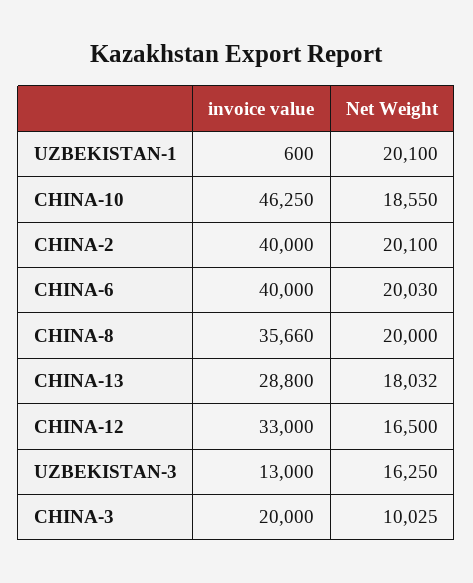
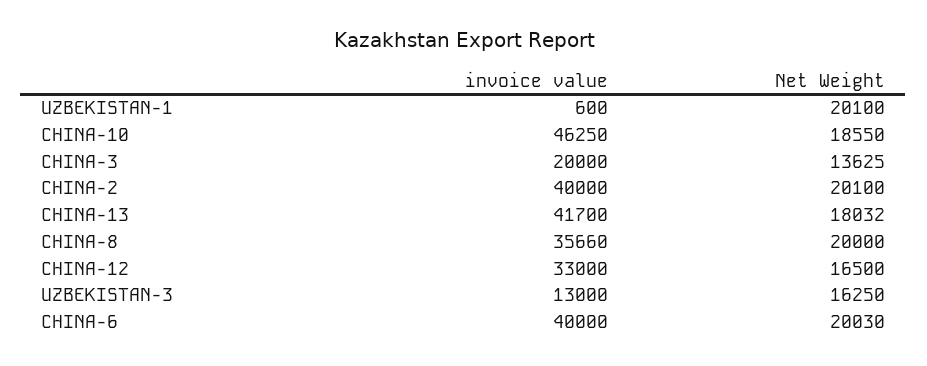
invoice value, CHINA-13: 28800 -> 41700
Net Weight, CHINA-3: 10025 -> 13625

